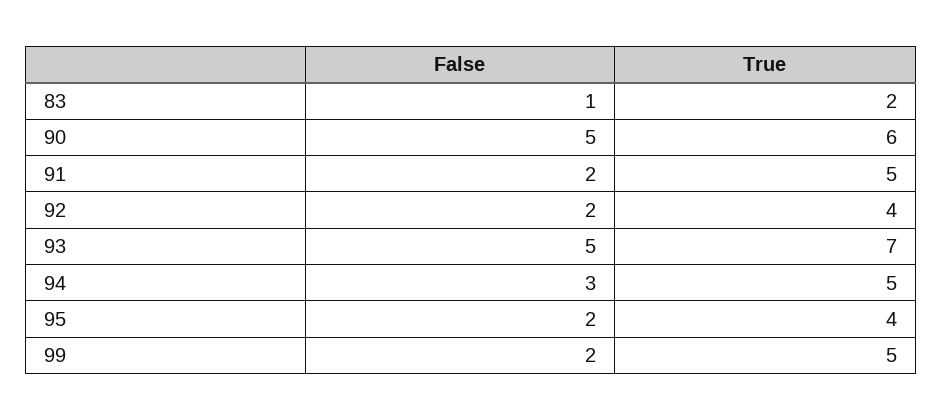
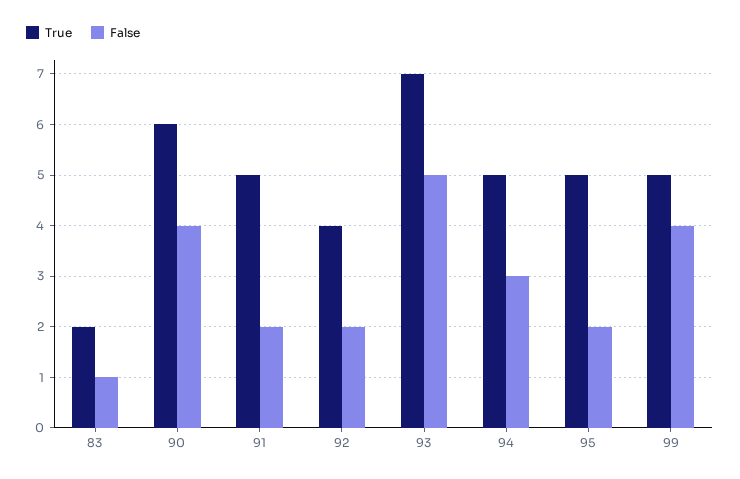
False, 90: 5 -> 4
True, 95: 4 -> 5
False, 99: 2 -> 4

